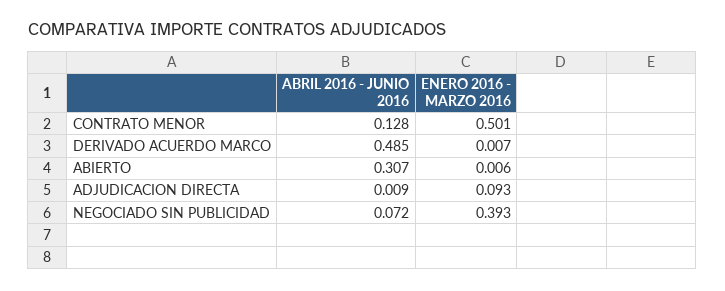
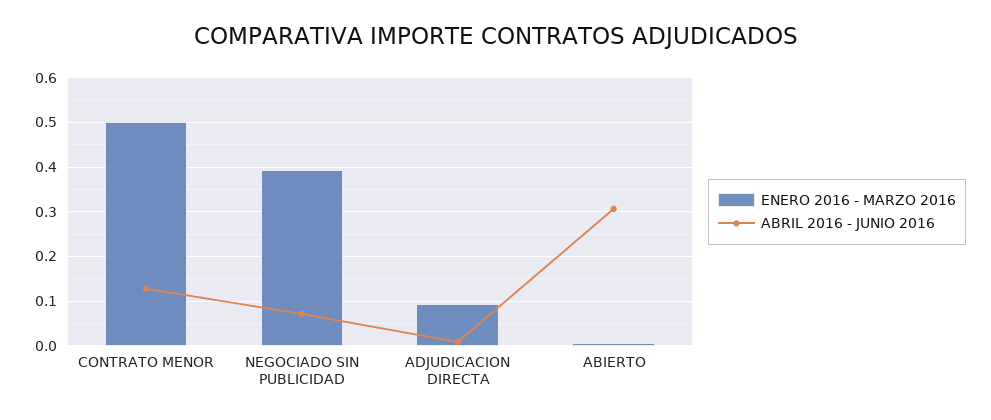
ABRIL 2016 - JUNIO 2016, DERIVADO ACUERDO MARCO: 0.485 -> none
ENERO 2016 - MARZO 2016, DERIVADO ACUERDO MARCO: 0.007 -> none

